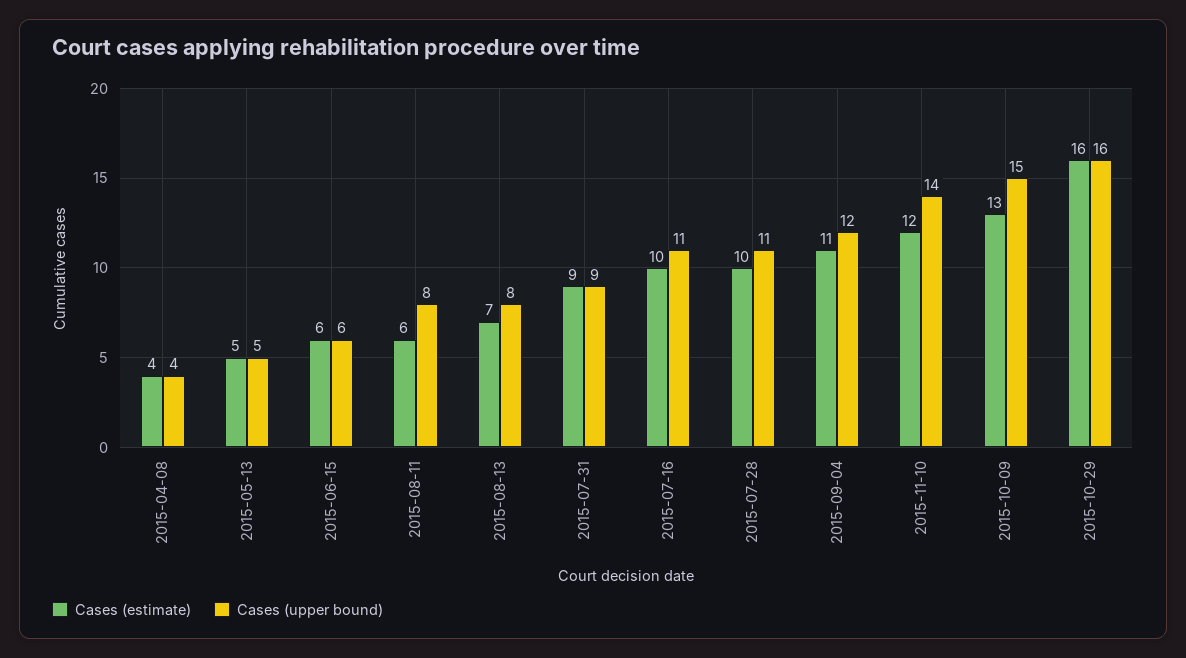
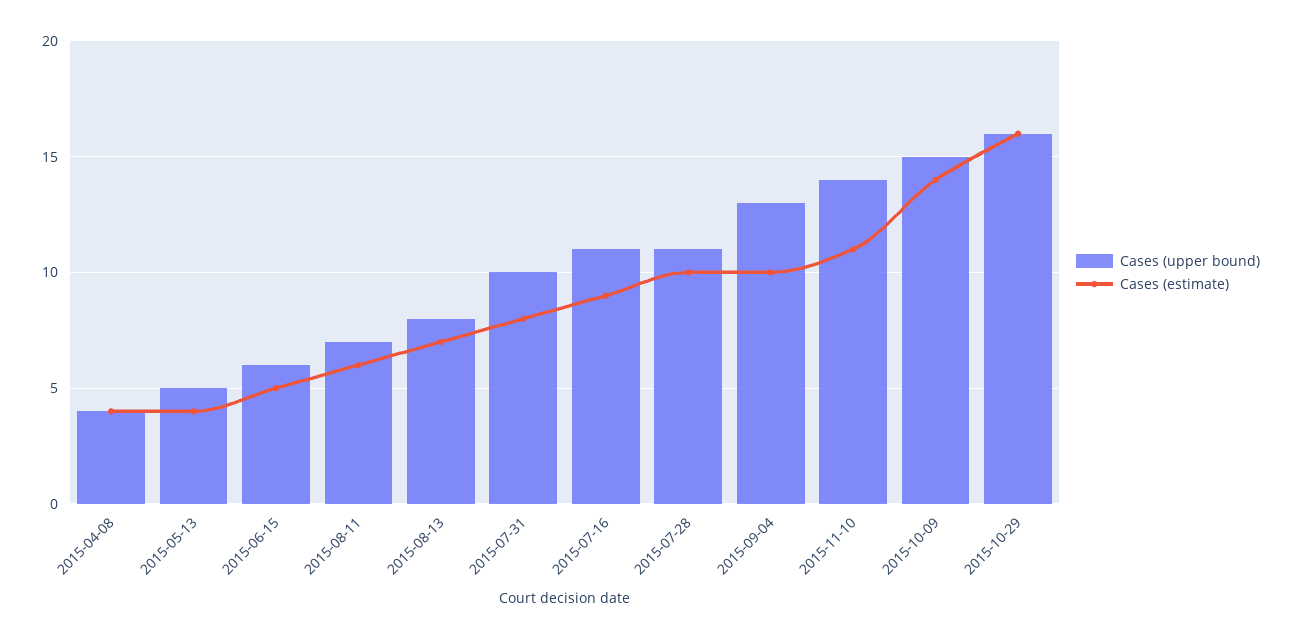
Cases (estimate), 2015-05-13: 5 -> 4
Cases (estimate), 2015-06-15: 6 -> 5
Cases (upper bound), 2015-08-11: 8 -> 7
Cases (estimate), 2015-07-31: 9 -> 8
Cases (upper bound), 2015-07-31: 9 -> 10
Cases (estimate), 2015-07-16: 10 -> 9
Cases (estimate), 2015-09-04: 11 -> 10
Cases (upper bound), 2015-09-04: 12 -> 13
Cases (estimate), 2015-11-10: 12 -> 11
Cases (estimate), 2015-10-09: 13 -> 14

